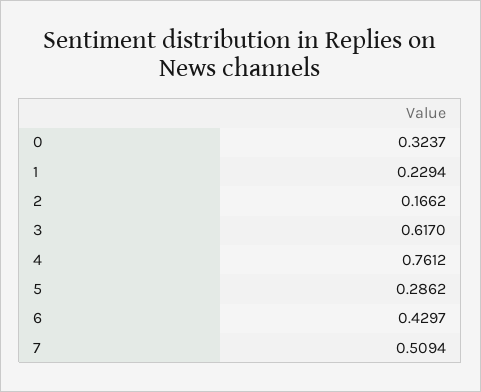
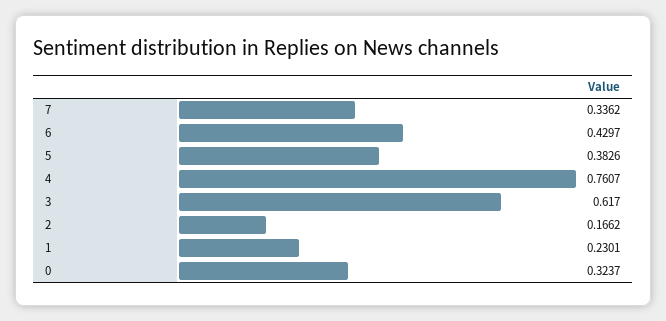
1: 0.2294 -> 0.2301
4: 0.7612 -> 0.7607
5: 0.2862 -> 0.3826
7: 0.5094 -> 0.3362

